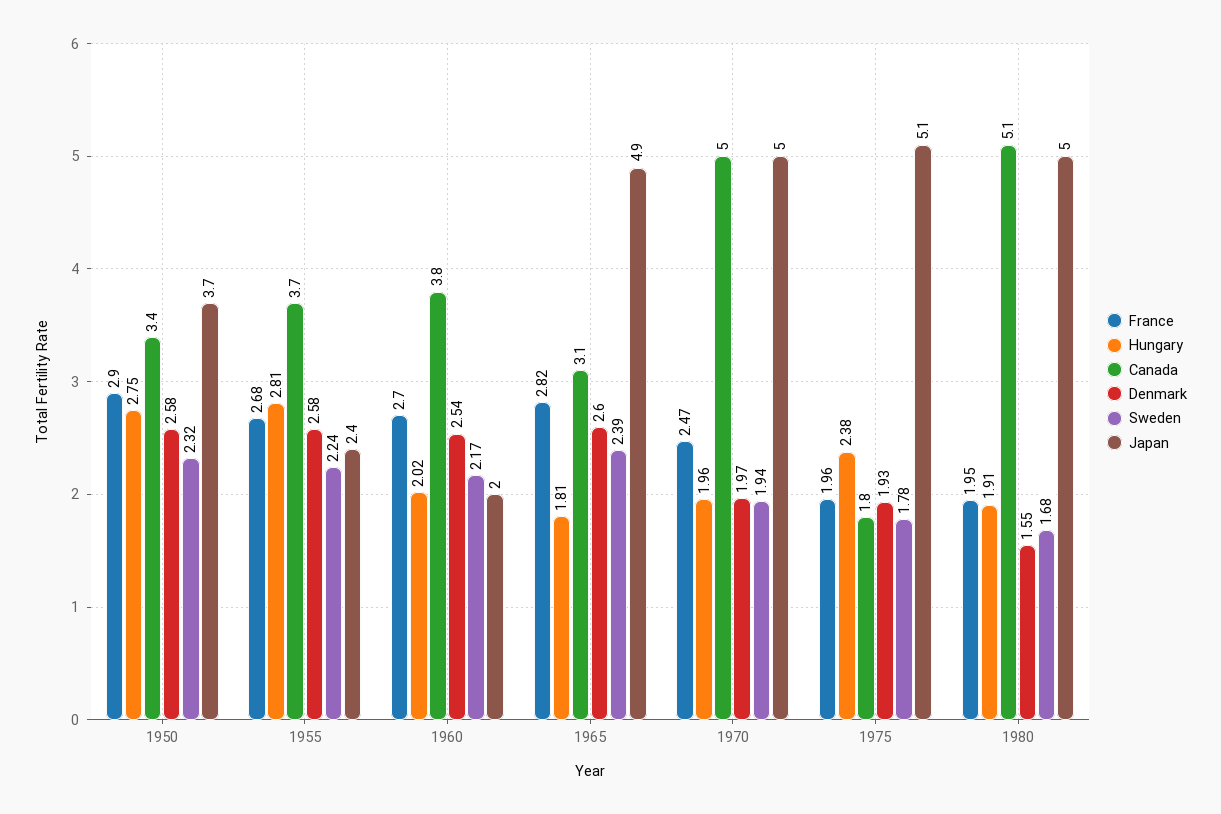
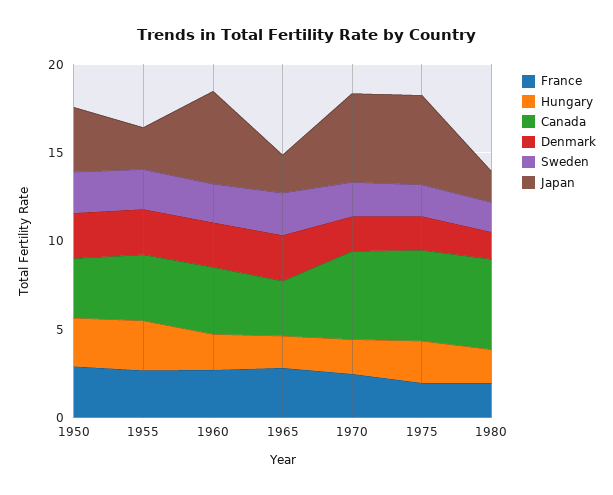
Japan, 1960: 2 -> 5
Japan, 1965: 4.9 -> 2
Canada, 1975: 1.8 -> 5
Japan, 1980: 5 -> 2

